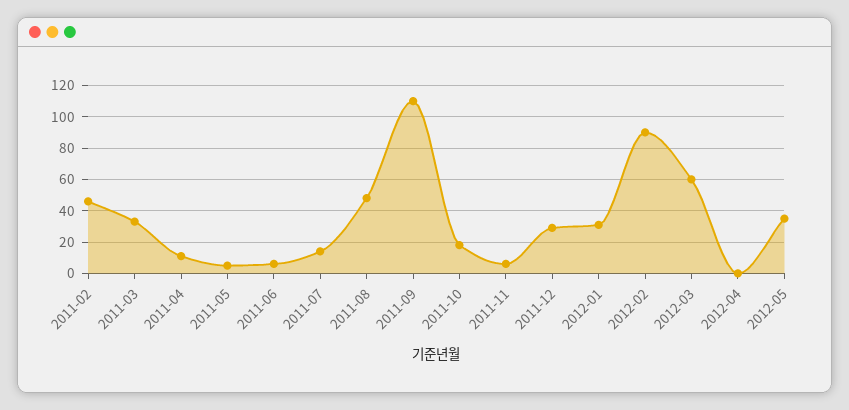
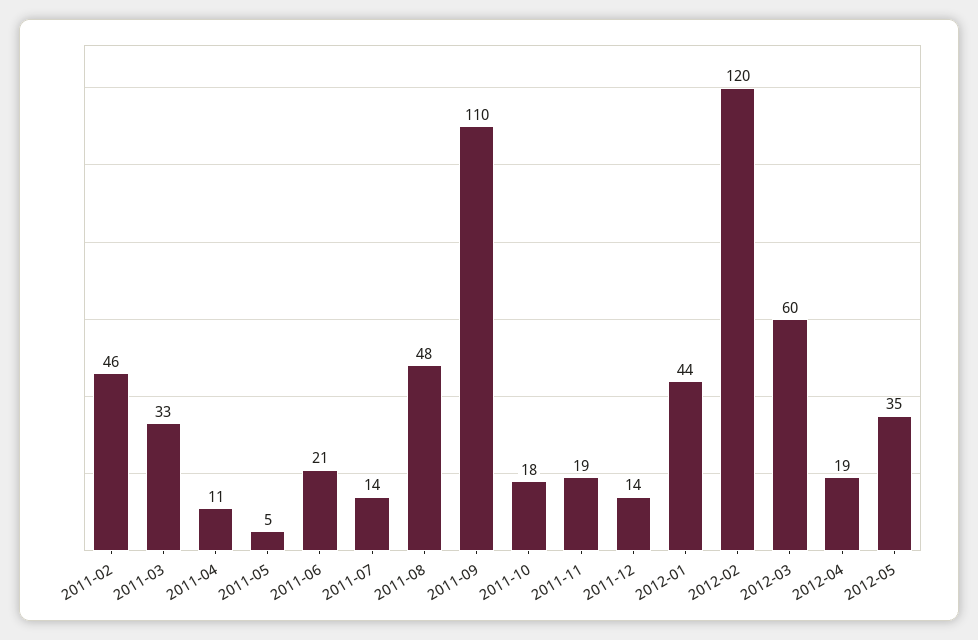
2011-06: 5 -> 21
2011-11: 5 -> 19
2011-12: 30 -> 14
2012-01: 30 -> 44
2012-02: 90 -> 120
2012-04: 0 -> 19

